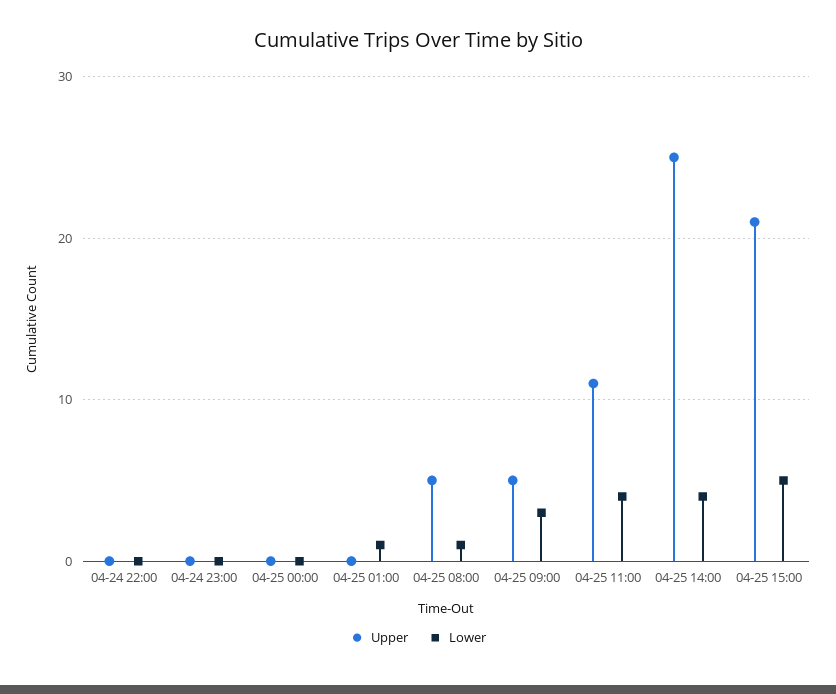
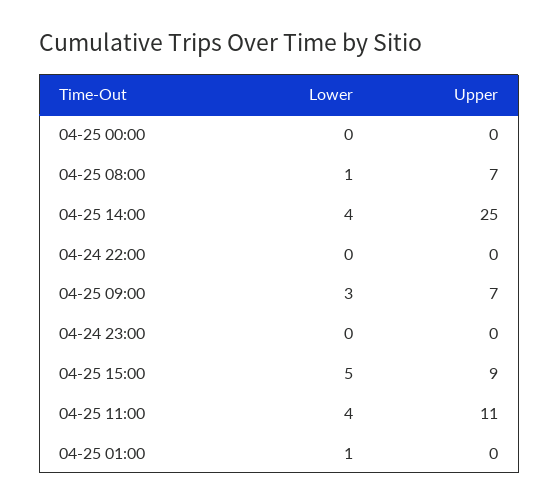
Upper, 04-25 08:00: 5 -> 7
Upper, 04-25 09:00: 5 -> 7
Upper, 04-25 15:00: 21 -> 9

